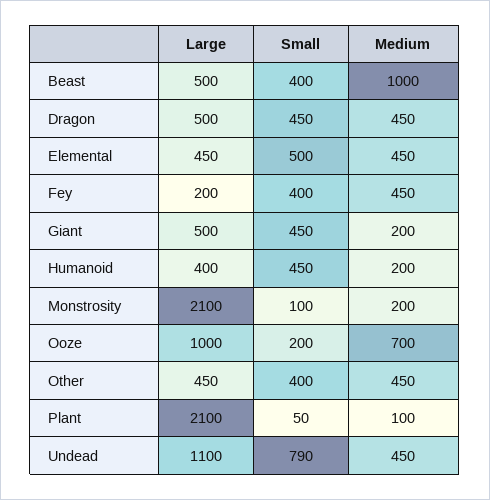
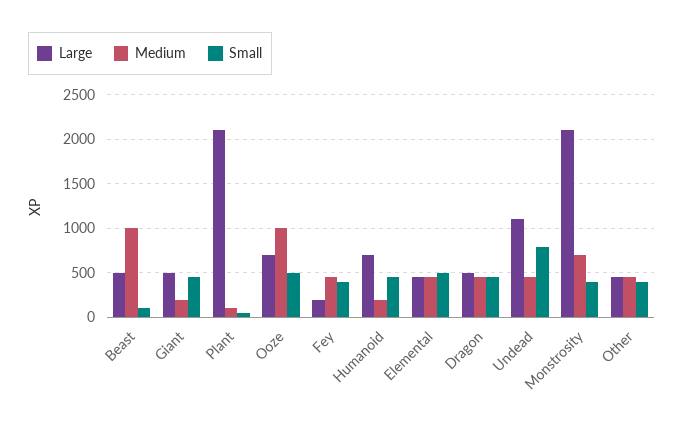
Small, Beast: 400 -> 100
Large, Humanoid: 400 -> 700
Small, Monstrosity: 100 -> 400
Medium, Monstrosity: 200 -> 700
Large, Ooze: 1000 -> 700
Small, Ooze: 200 -> 500
Medium, Ooze: 700 -> 1000

